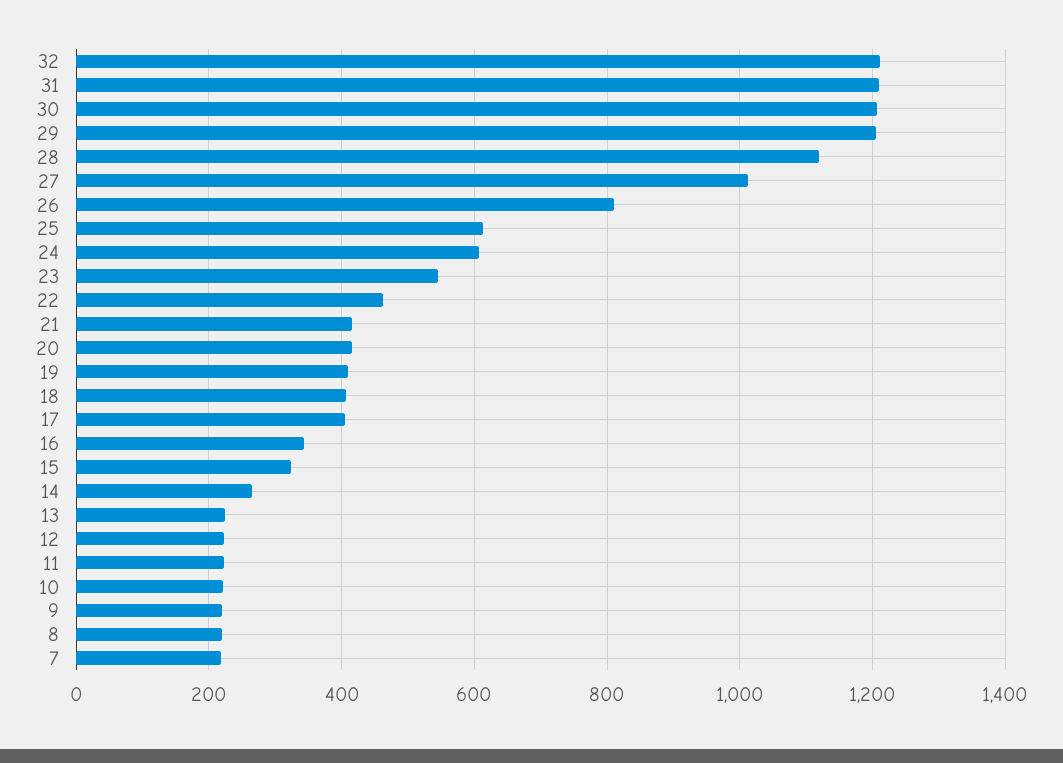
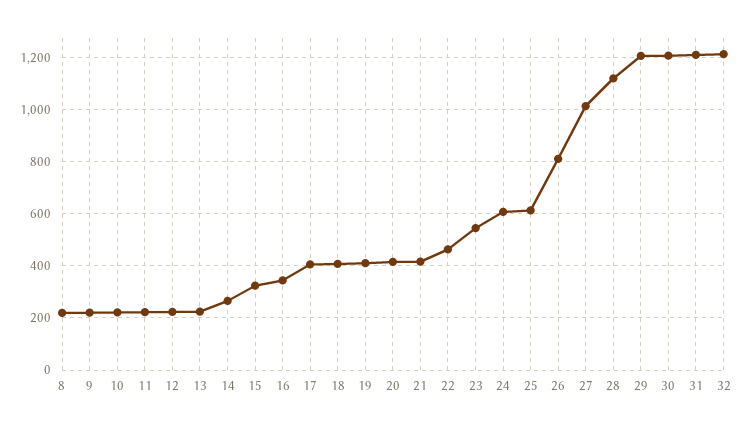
7: 220 -> none

